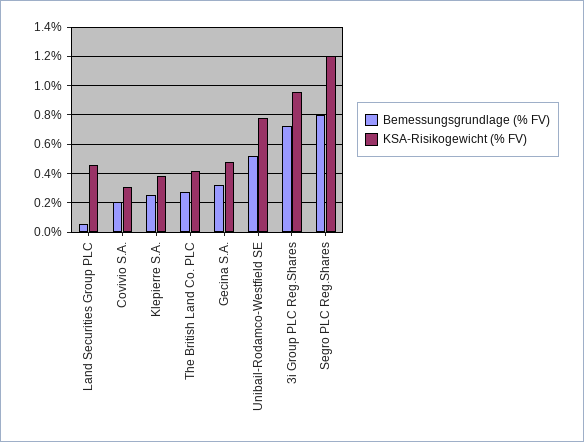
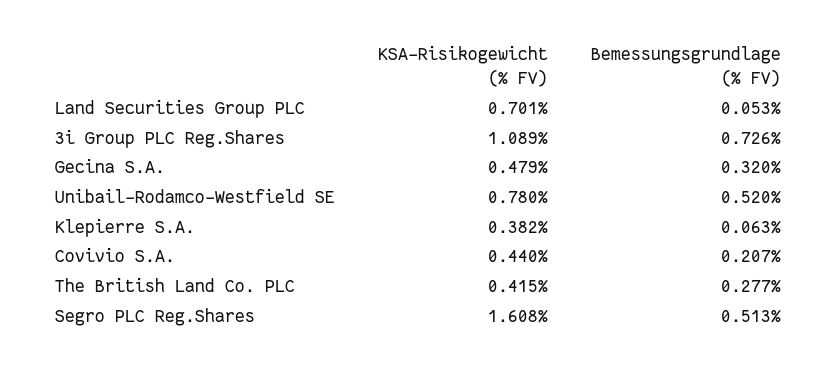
KSA-Risikogewicht (% FV), Land Securities Group PLC: 0.45 -> 0.701
KSA-Risikogewicht (% FV), Covivio S.A.: 0.3 -> 0.44
Bemessungsgrundlage (% FV), Klepierre S.A.: 0.25 -> 0.063
KSA-Risikogewicht (% FV), 3i Group PLC Reg.Shares: 0.95 -> 1.089
Bemessungsgrundlage (% FV), Segro PLC Reg.Shares: 0.8 -> 0.513
KSA-Risikogewicht (% FV), Segro PLC Reg.Shares: 1.2 -> 1.608

